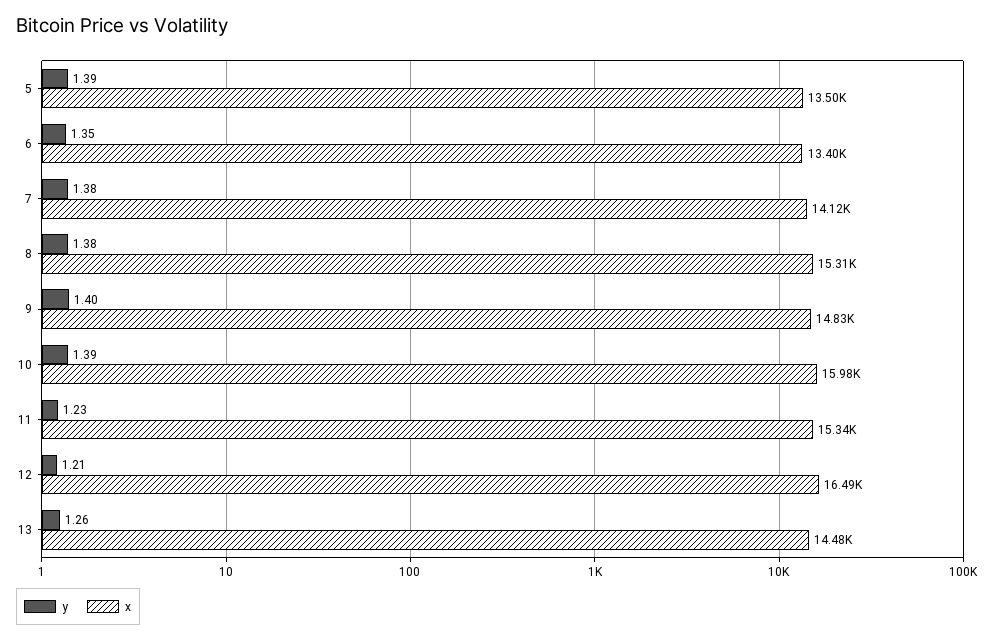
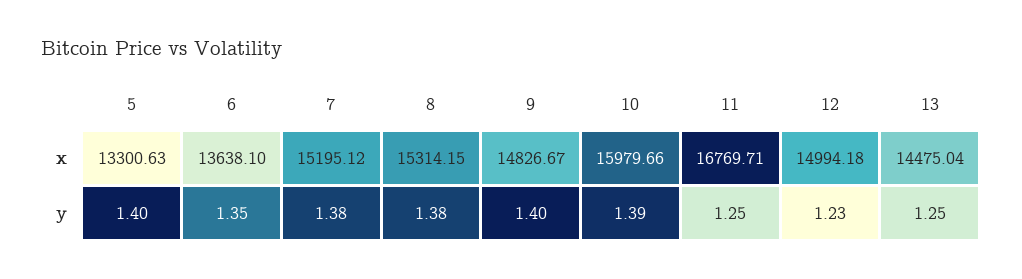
y, 5: 1.39 -> 1.4
x, 5: 13500 -> 13300.63
x, 6: 13400 -> 13638.1
x, 7: 14120 -> 15195.12
y, 11: 1.23 -> 1.25
x, 11: 15340 -> 16769.71
y, 12: 1.21 -> 1.23
x, 12: 16490 -> 14994.18
y, 13: 1.26 -> 1.25

